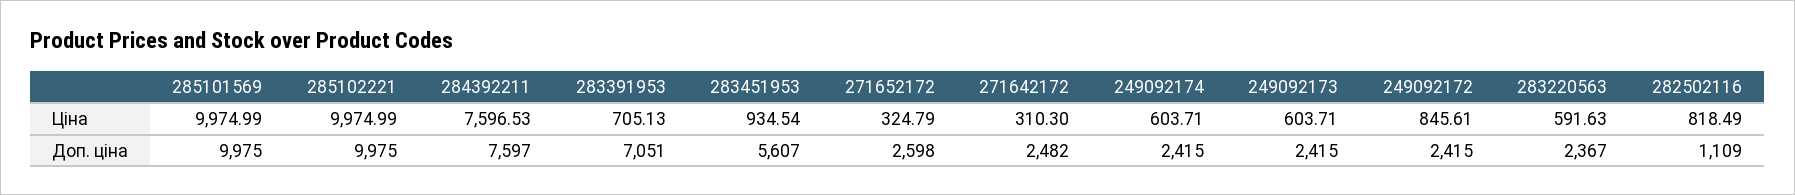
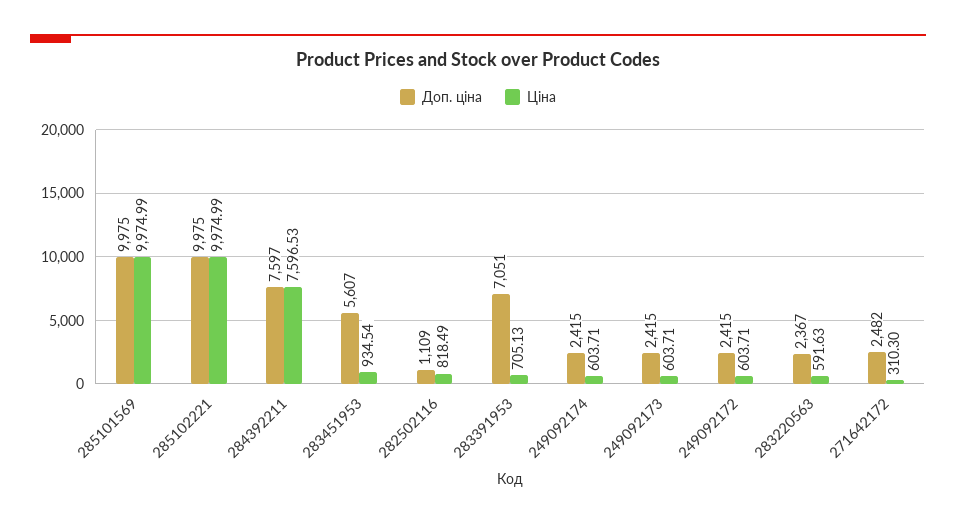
Ціна, 271652172: 324.79 -> none
Ціна, 249092172: 845.61 -> 603.71
Доп. ціна, 271652172: 2598 -> none

